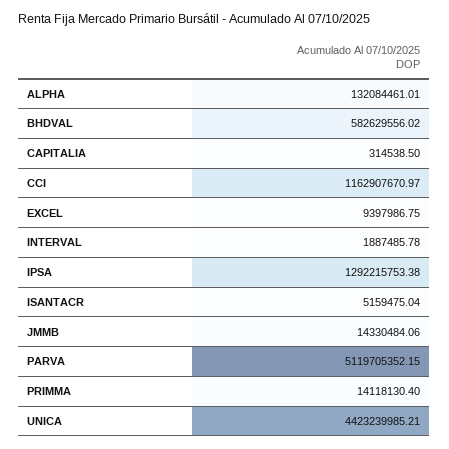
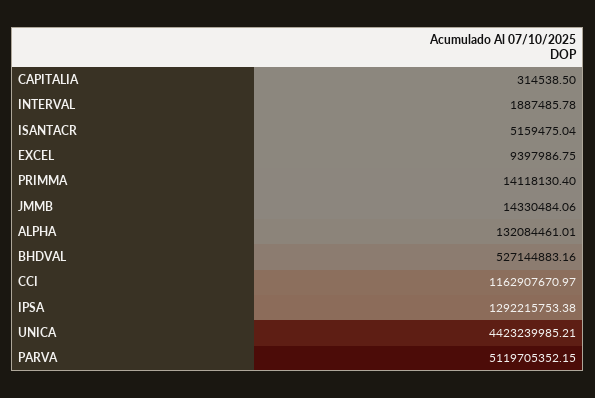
BHDVAL: 582629556.02 -> 527144883.16

